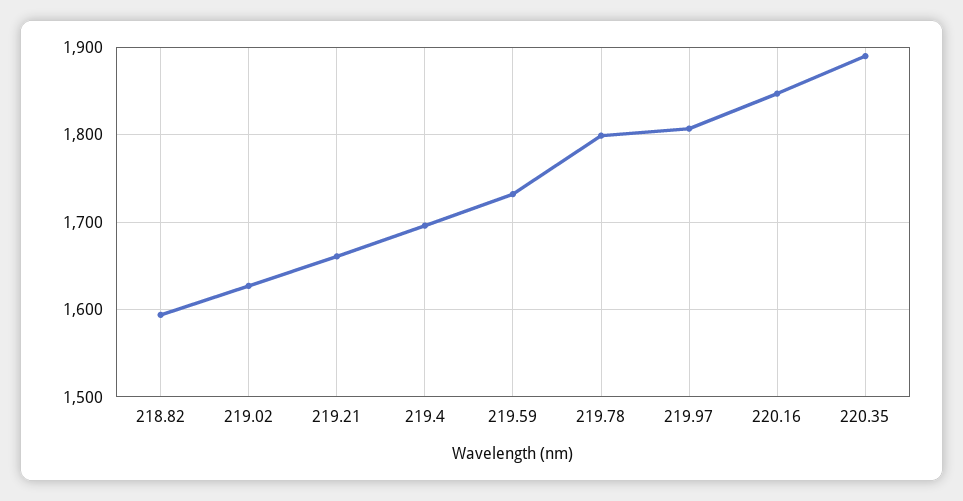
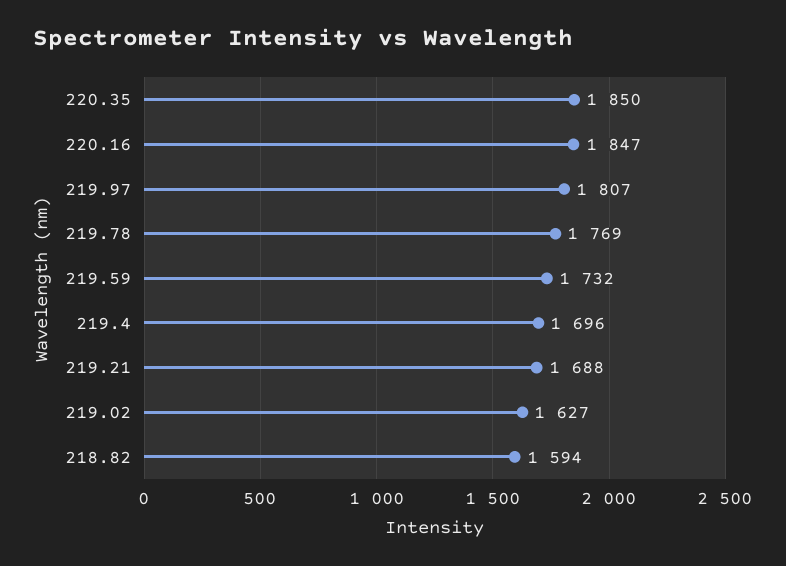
219.21: 1660 -> 1688
219.78: 1800 -> 1769
220.35: 1890 -> 1850

